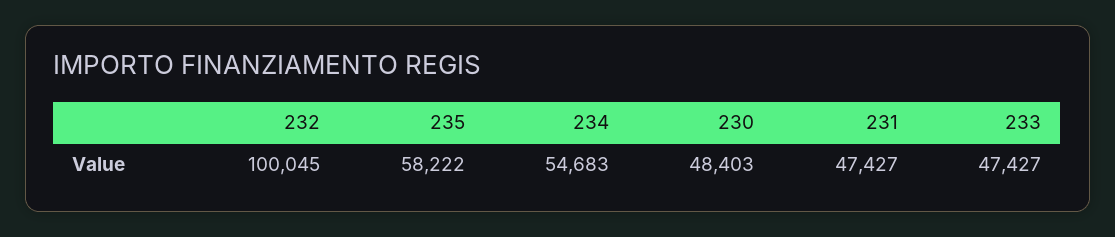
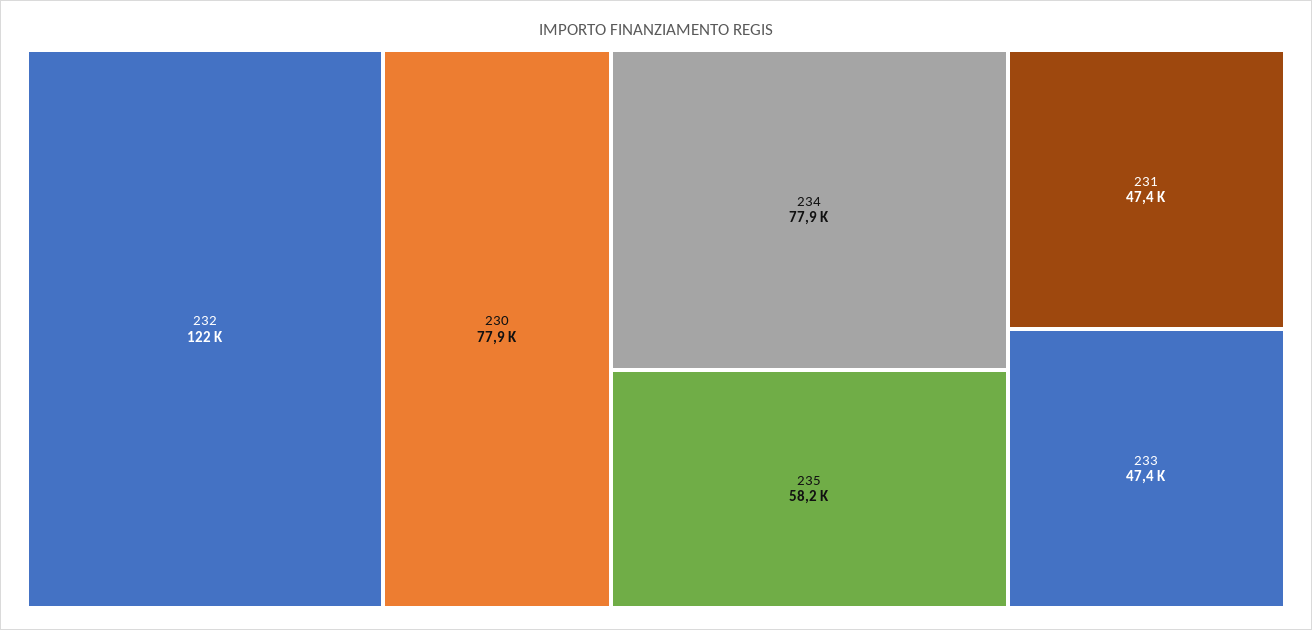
232: 100045 -> 122000
234: 54683 -> 77900
230: 48403 -> 77900

